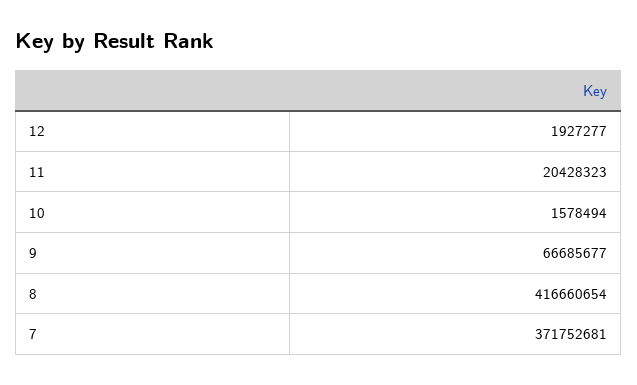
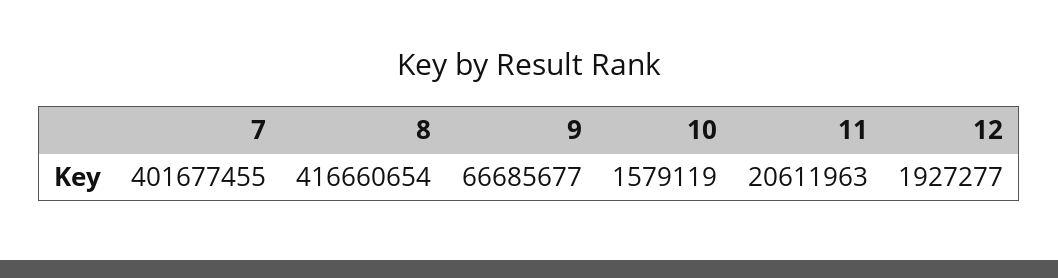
11: 20428323 -> 20611963
10: 1578494 -> 1579119
7: 371752681 -> 401677455

